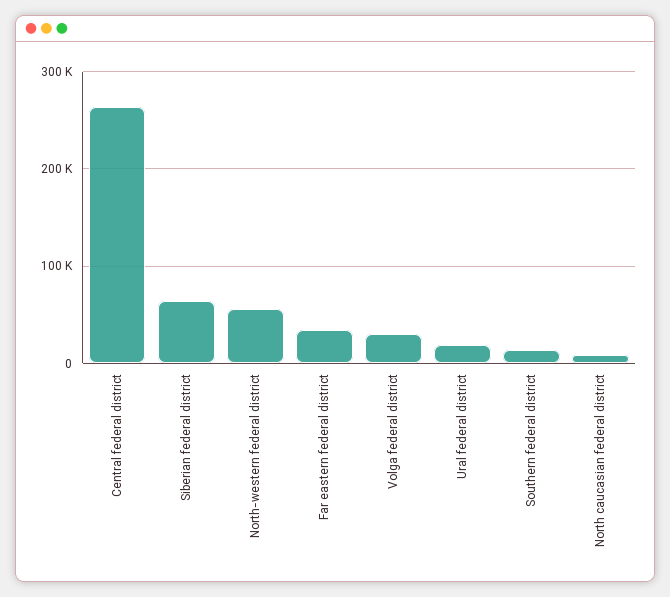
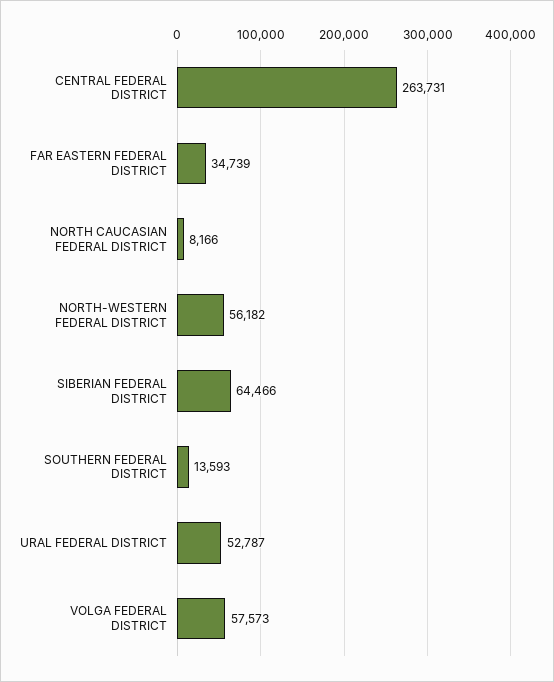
Volga federal district: 30000 -> 57573
Ural federal district: 20000 -> 52787

